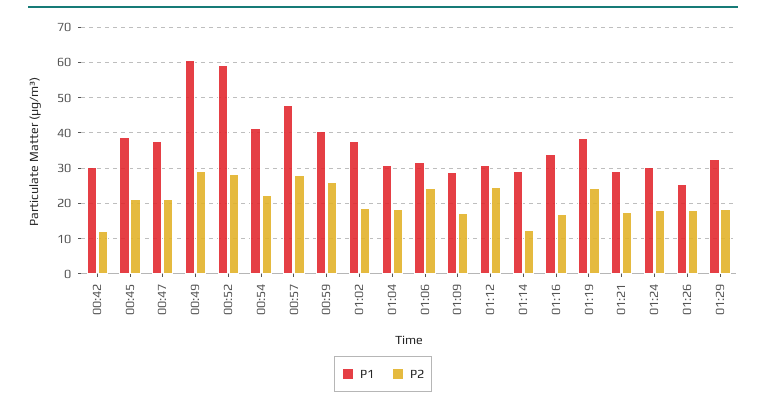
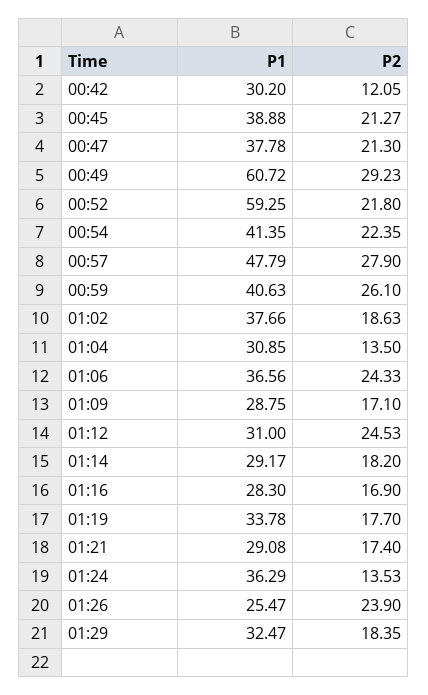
P2, 00:52: 28 -> 21.8
P2, 01:04: 18 -> 13.5
P1, 01:06: 32 -> 36.56
P2, 01:14: 12 -> 18.2
P1, 01:16: 34 -> 28.3
P1, 01:19: 38 -> 33.78
P2, 01:19: 24 -> 17.7
P1, 01:24: 30 -> 36.29
P2, 01:24: 18 -> 13.53
P2, 01:26: 18 -> 23.9

